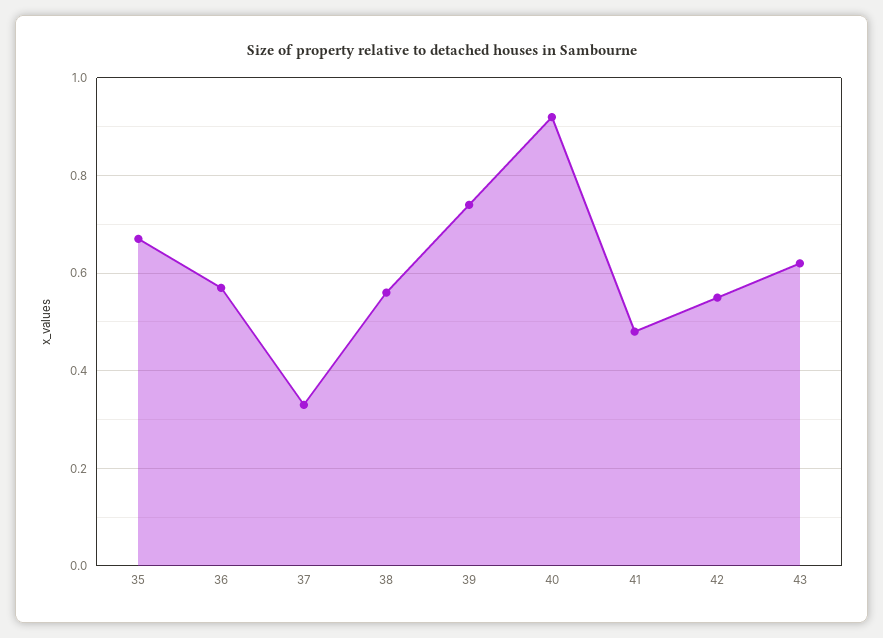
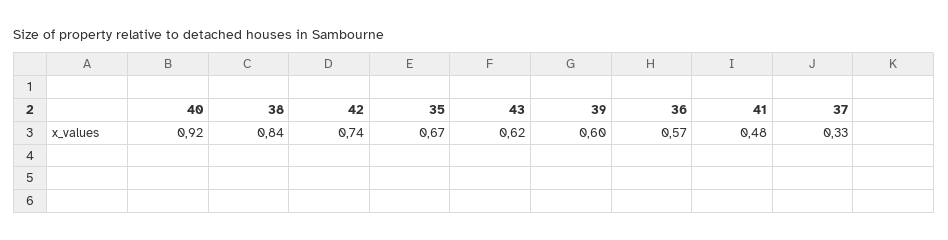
38: 0.55 -> 0.84
39: 0.75 -> 0.6
42: 0.55 -> 0.74

